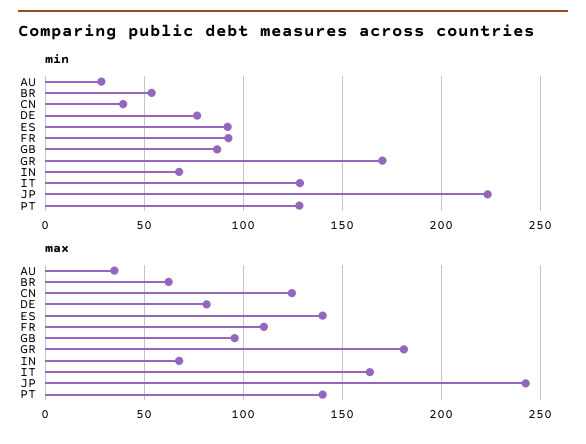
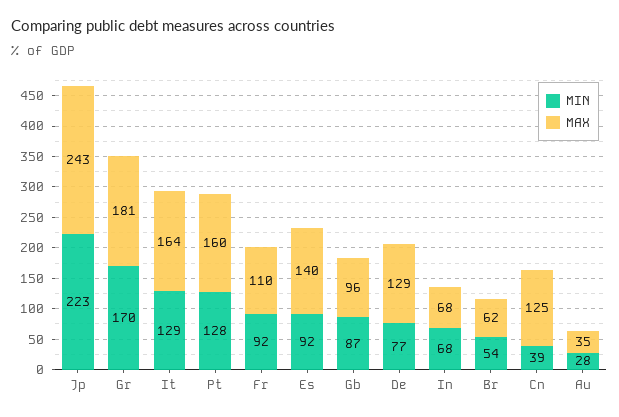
max, DE: 80 -> 129
max, PT: 140 -> 160

